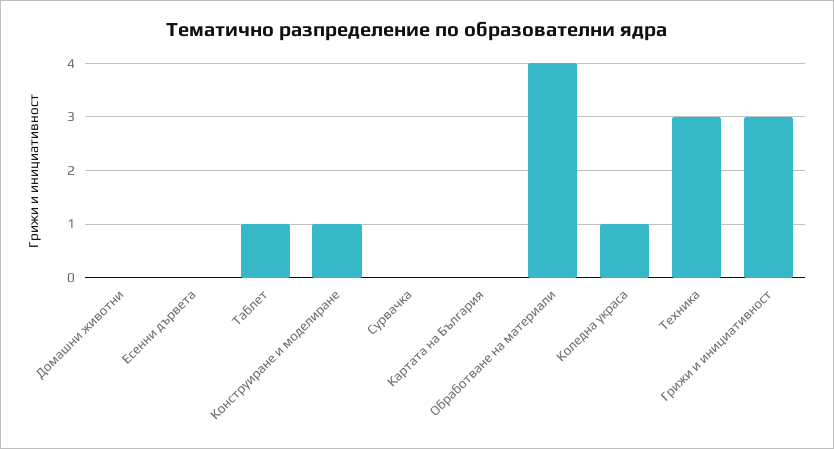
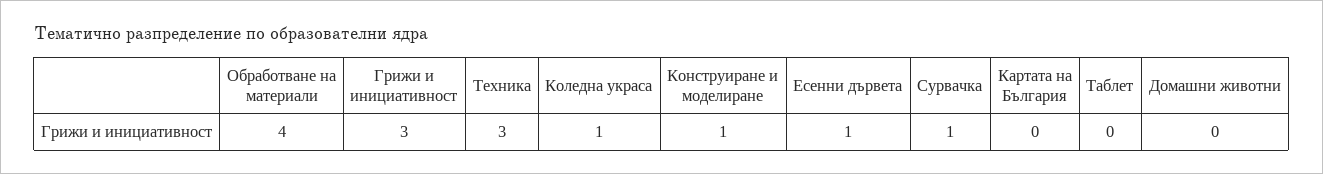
Есенни дървета: 0 -> 1
Таблет: 1 -> 0
Сурвачка: 0 -> 1

